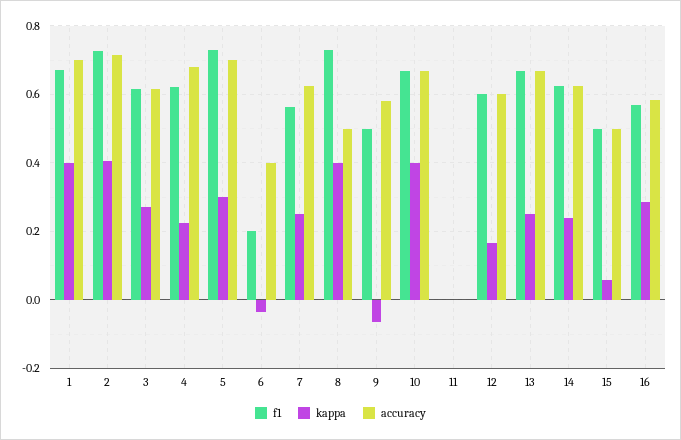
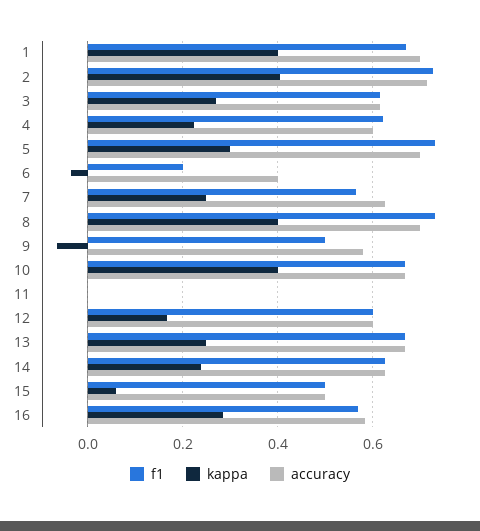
accuracy, 4: 0.68 -> 0.6
accuracy, 8: 0.5 -> 0.7

